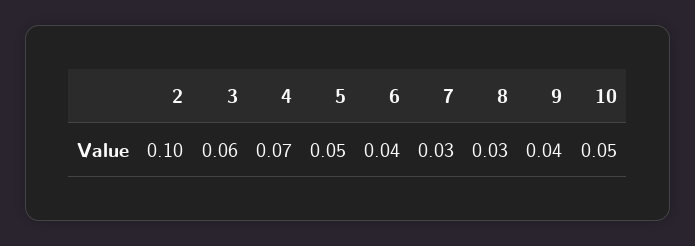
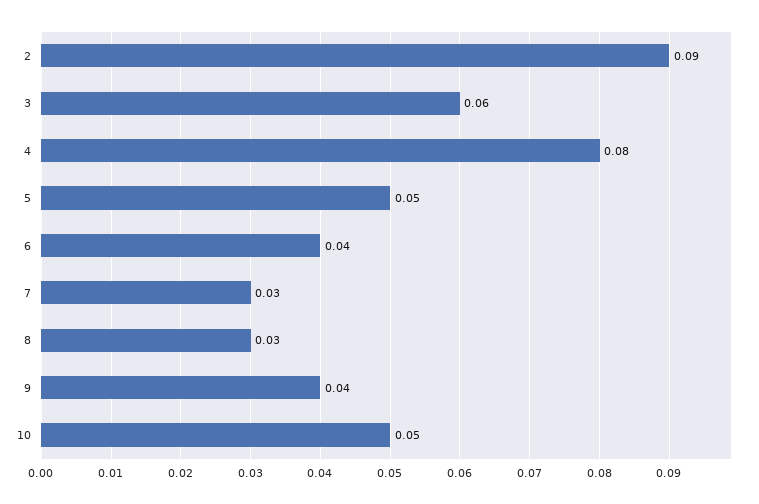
2: 0.1 -> 0.09
4: 0.07 -> 0.08

